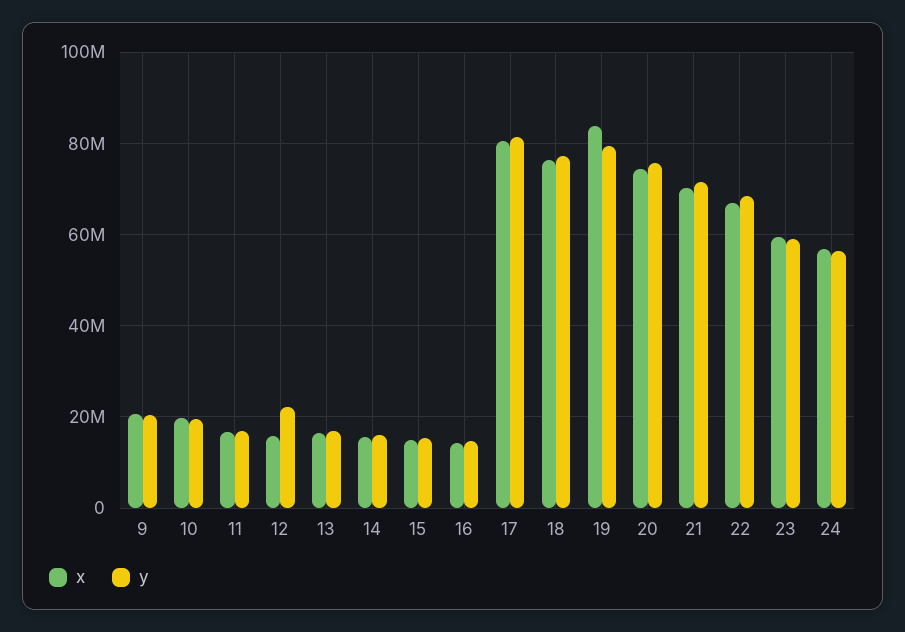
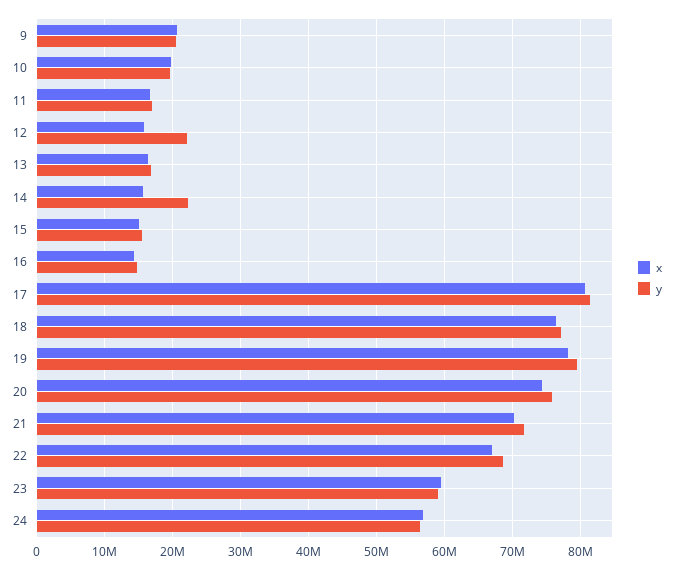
y, 14: 16000000 -> 22000000
x, 19: 84000000 -> 78000000

